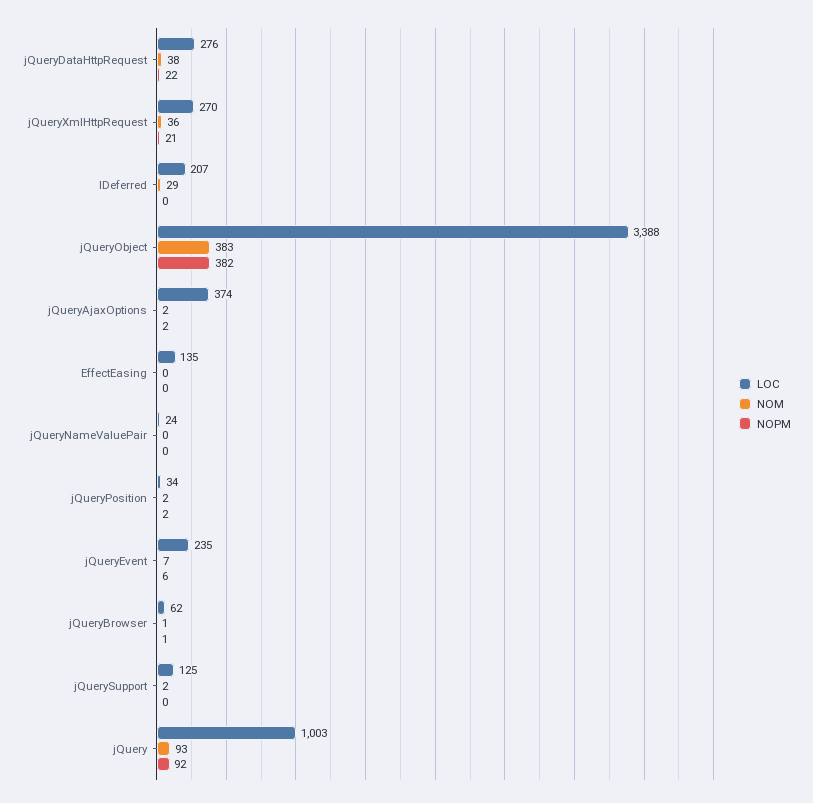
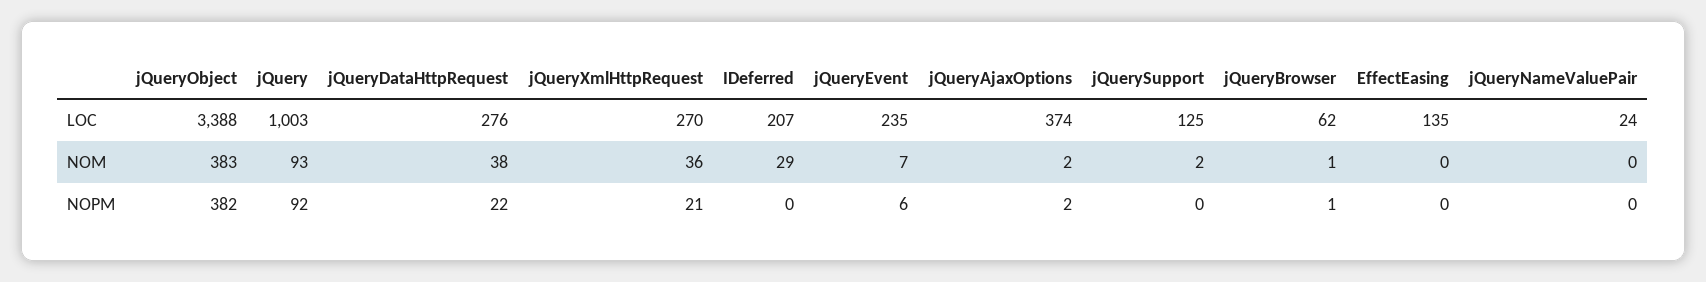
LOC, jQueryPosition: 34 -> none
NOM, jQueryPosition: 2 -> none
NOPM, jQueryPosition: 2 -> none

